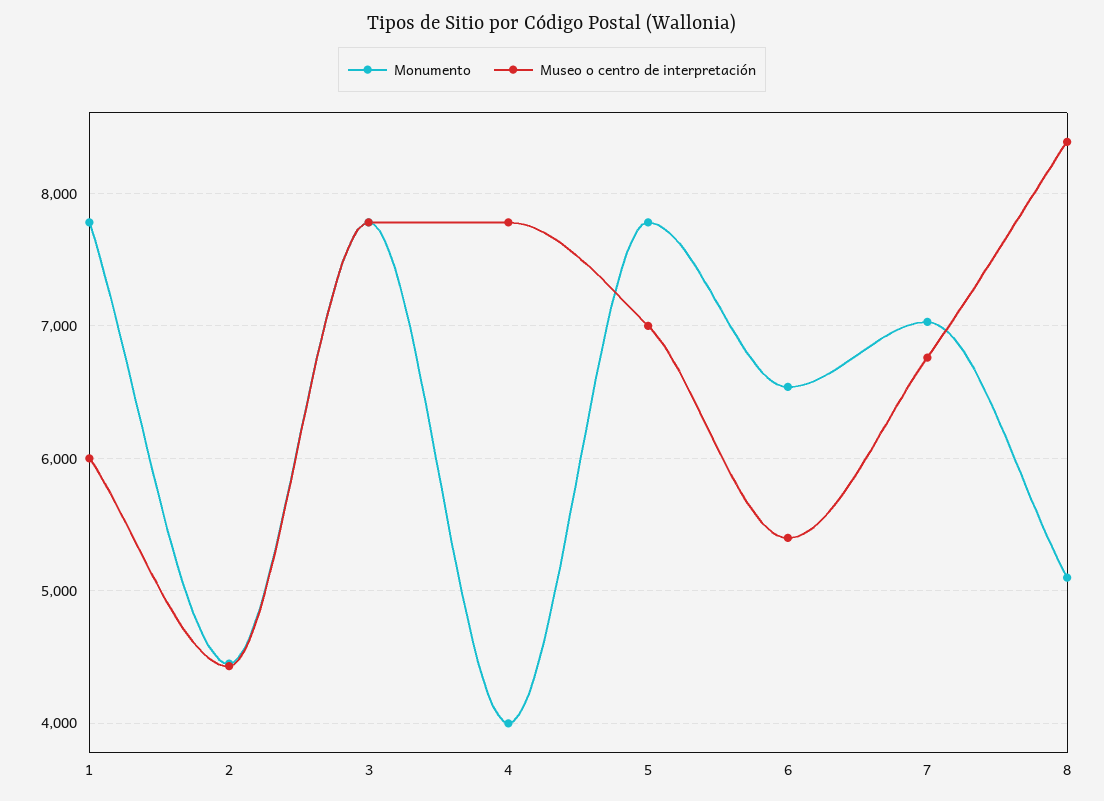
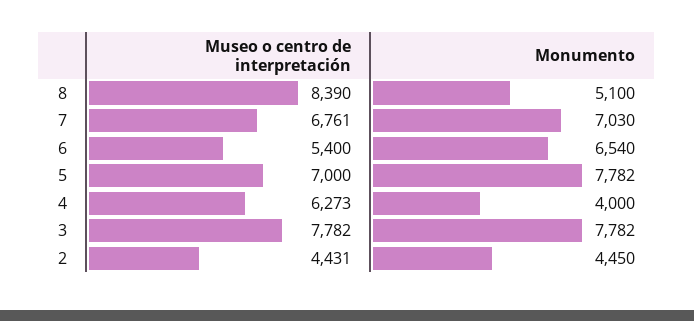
Monumento, 1: 7800 -> none
Museo o centro de interpretación, 1: 6000 -> none
Museo o centro de interpretación, 4: 7800 -> 6273

